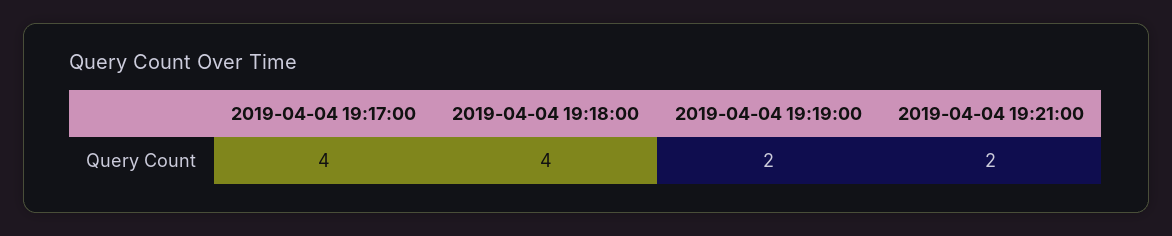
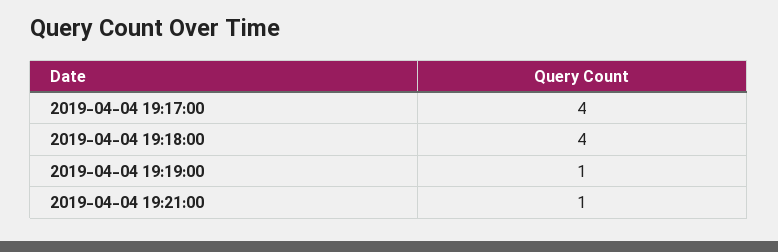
2019-04-04 19:19:00: 2 -> 1
2019-04-04 19:21:00: 2 -> 1

